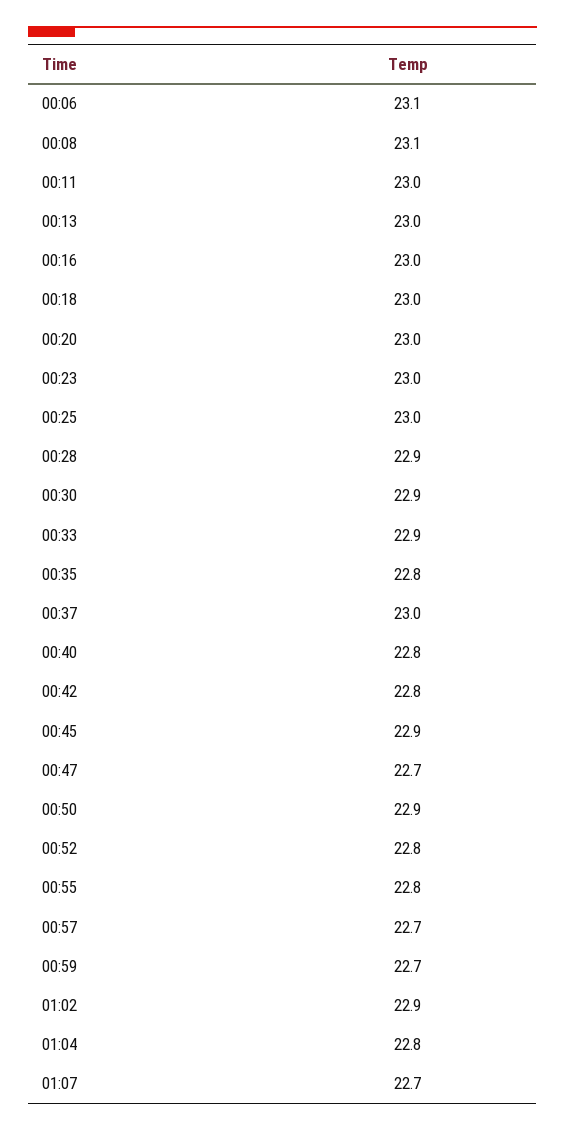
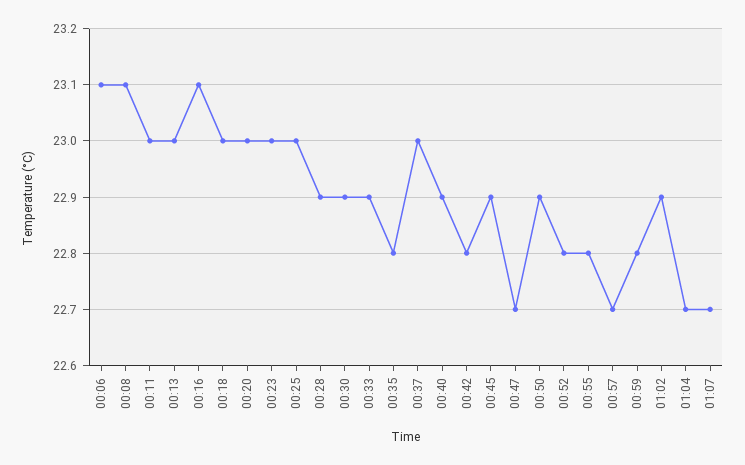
00:16: 23 -> 23.1
00:40: 22.8 -> 22.9
00:59: 22.7 -> 22.8
01:04: 22.8 -> 22.7

